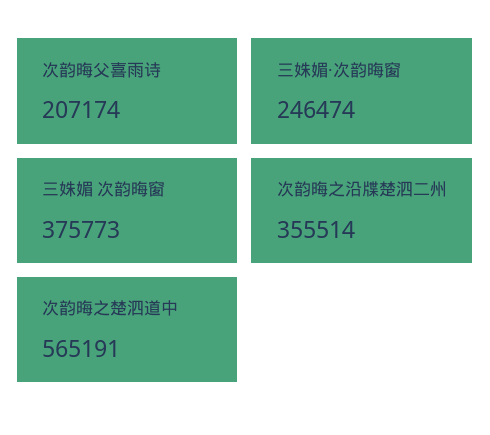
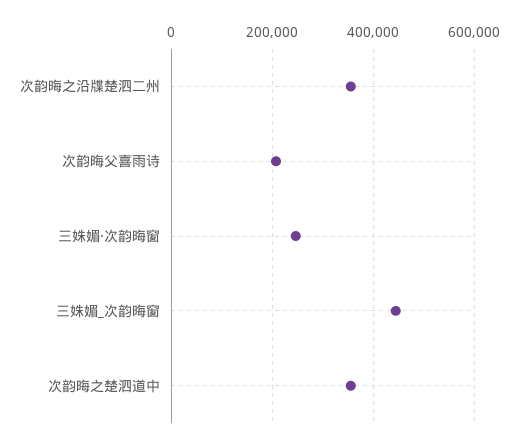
三姝媚 次韵晦窗: 375773 -> 440000
次韵晦之楚泗道中: 565191 -> 360000

